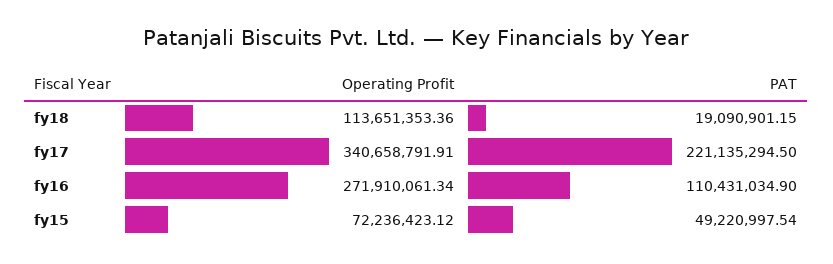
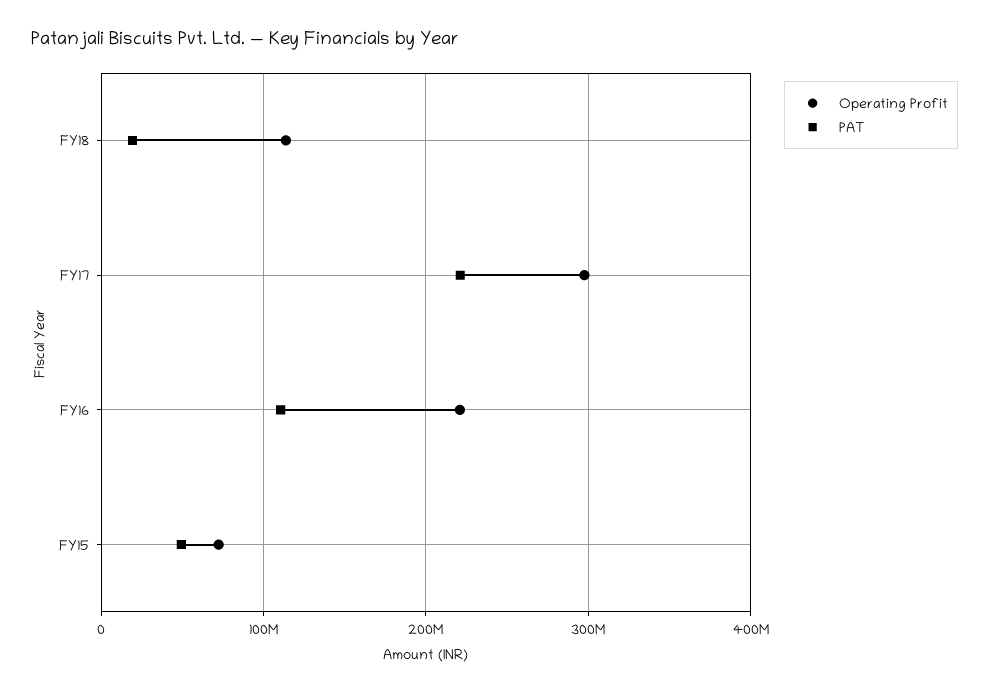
Operating Profit, fy17: 340658791.91 -> 300000000
Operating Profit, fy16: 271910061.34 -> 220000000

